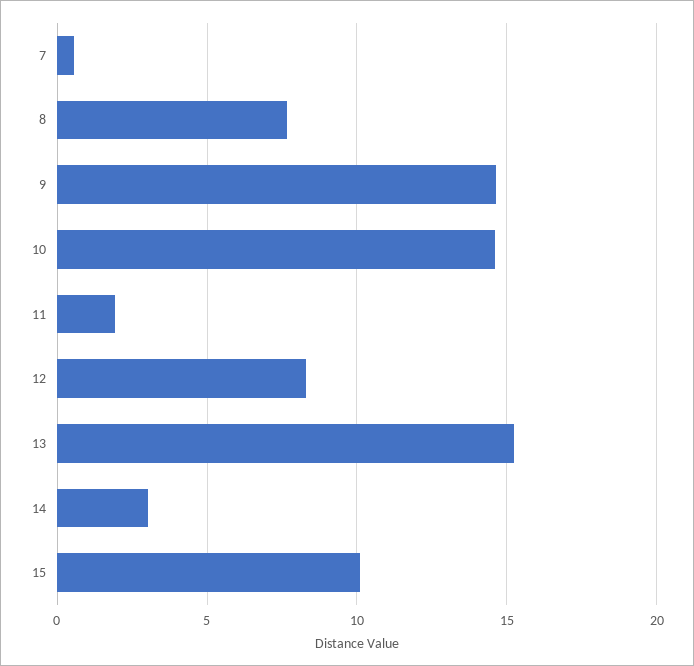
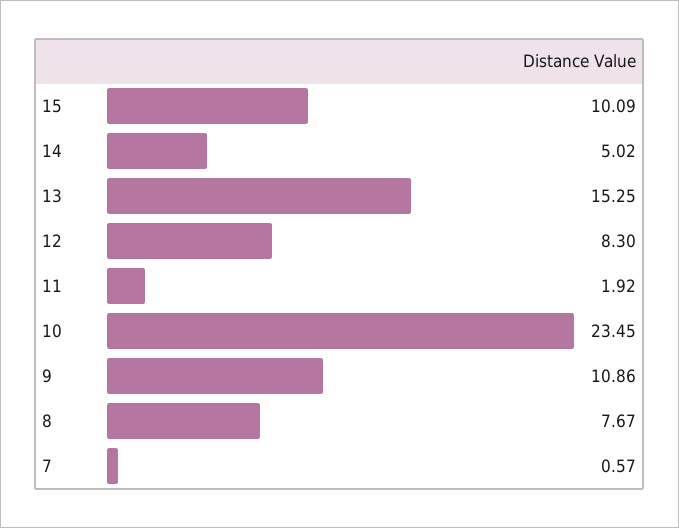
9: 14.5 -> 10.86
10: 14.5 -> 23.45
14: 3 -> 5.02

